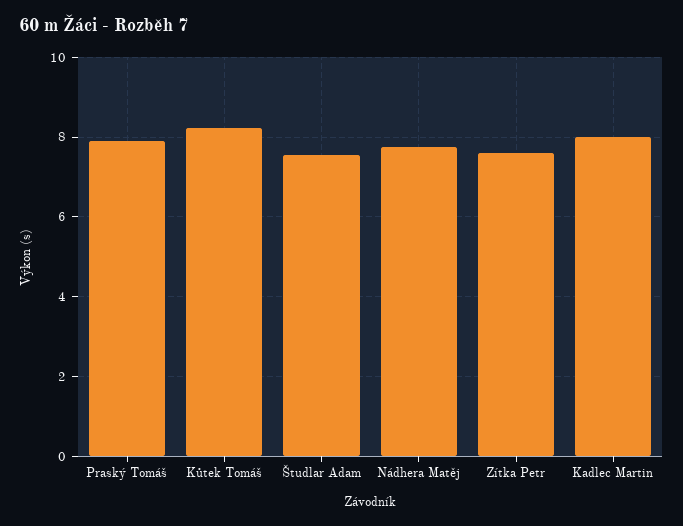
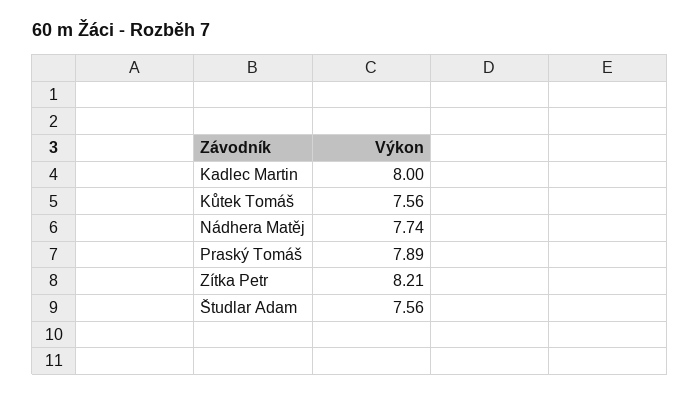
Kůtek Tomáš: 8.2 -> 7.56
Zítka Petr: 7.6 -> 8.21

